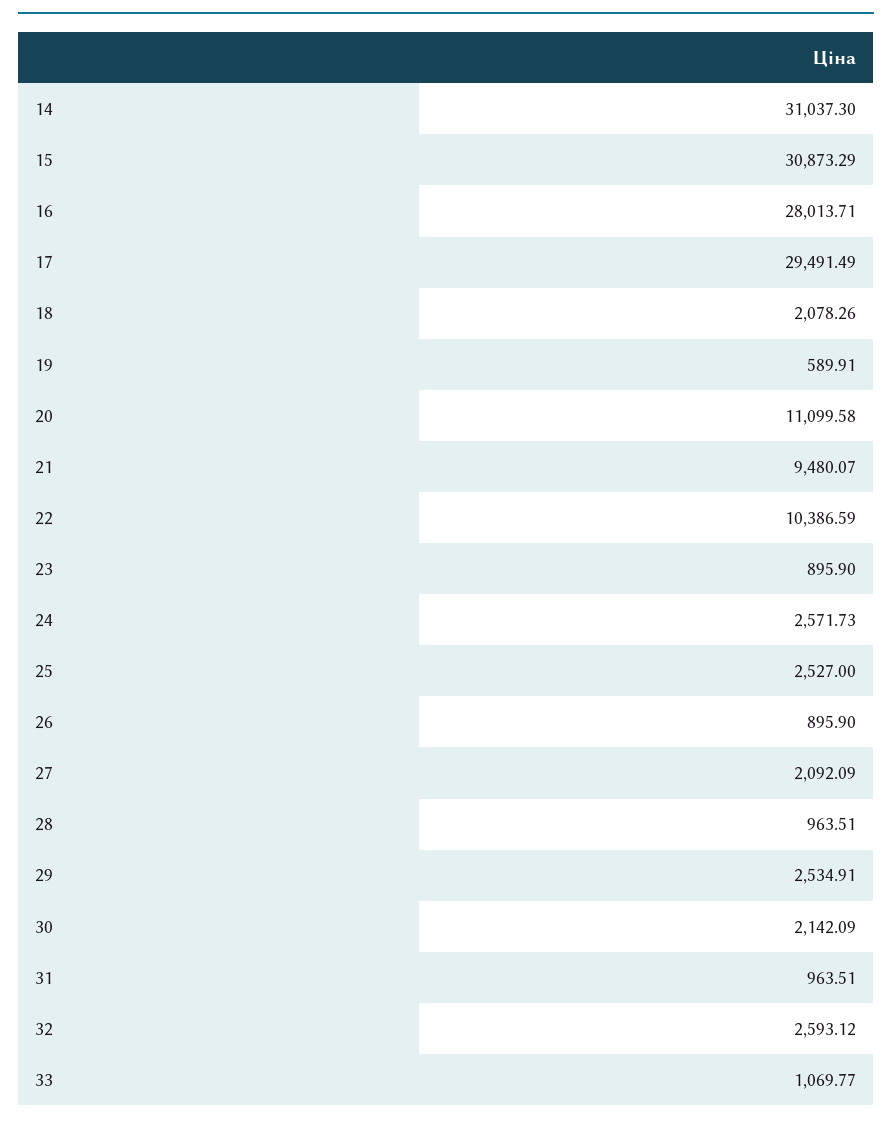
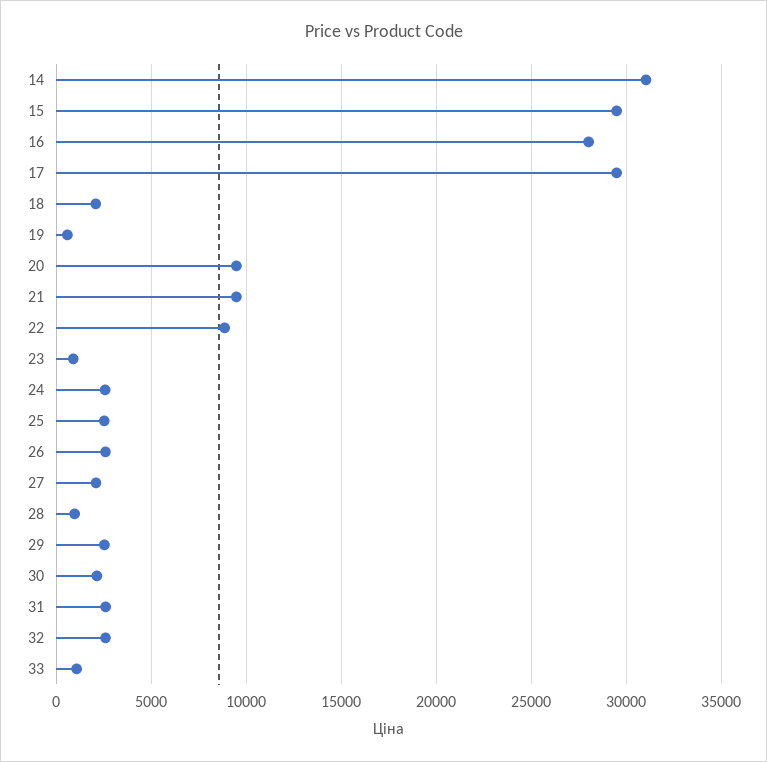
15: 30873.29 -> 29500
20: 11099.58 -> 9500
22: 10386.59 -> 9000
26: 895.9 -> 2500
31: 963.51 -> 2500

